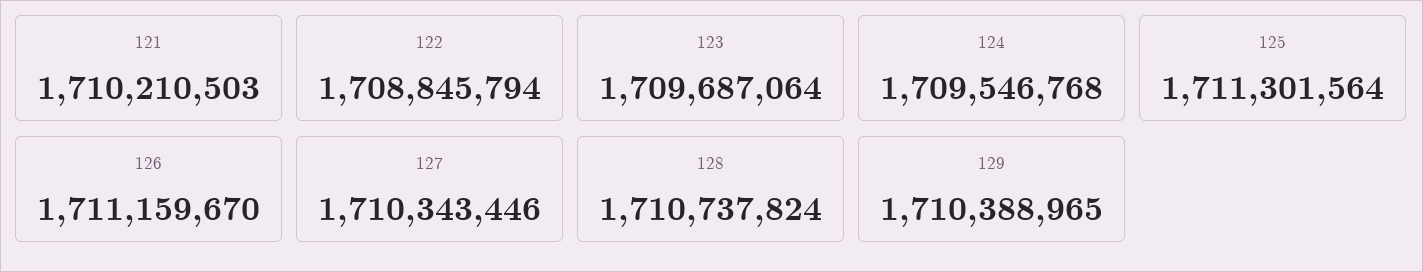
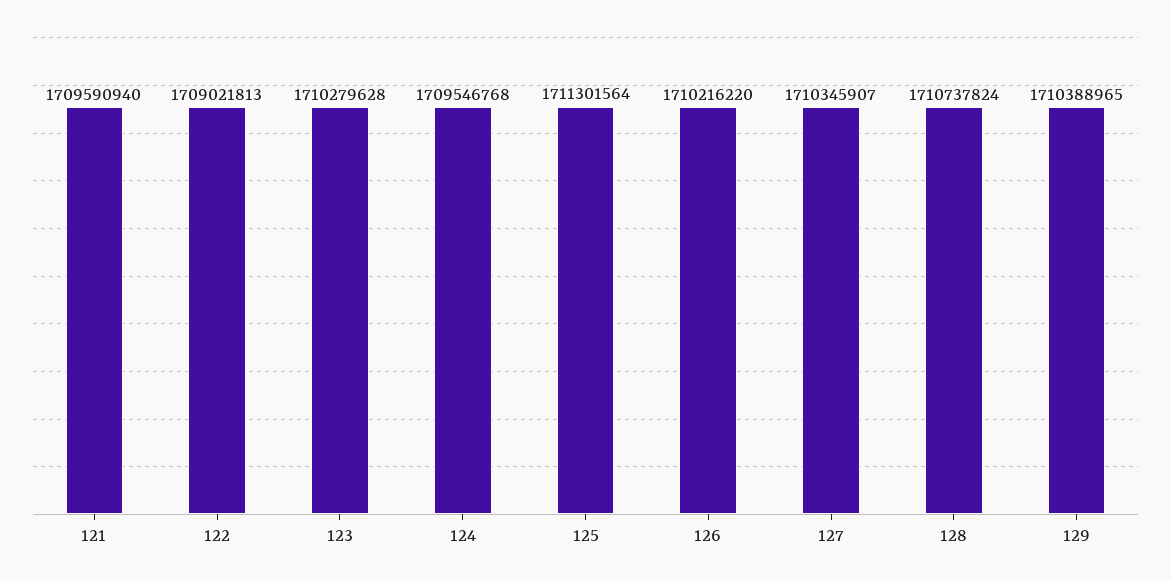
121: 1710210503 -> 1709590940
122: 1708845794 -> 1709021813
123: 1709687064 -> 1710279628
126: 1711159670 -> 1710216220
127: 1710343446 -> 1710345907

